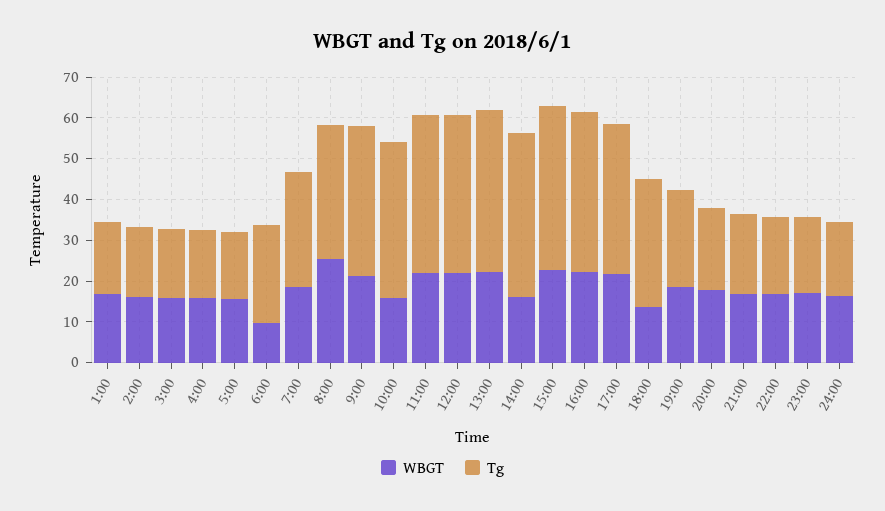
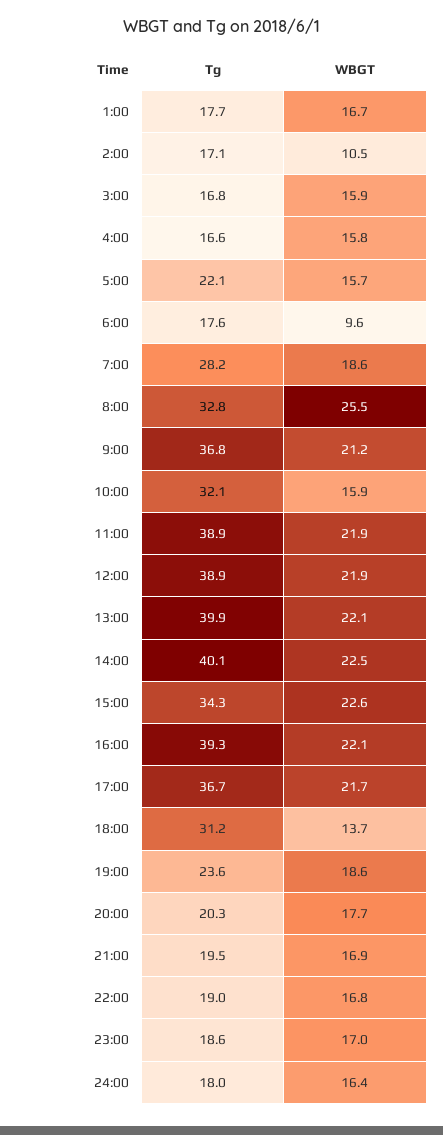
WBGT, 2:00: 16 -> 10.5
Tg, 5:00: 16 -> 22.1
Tg, 6:00: 24 -> 17.6
Tg, 10:00: 38 -> 32.1
WBGT, 14:00: 16 -> 22.5
Tg, 15:00: 40 -> 34.3

